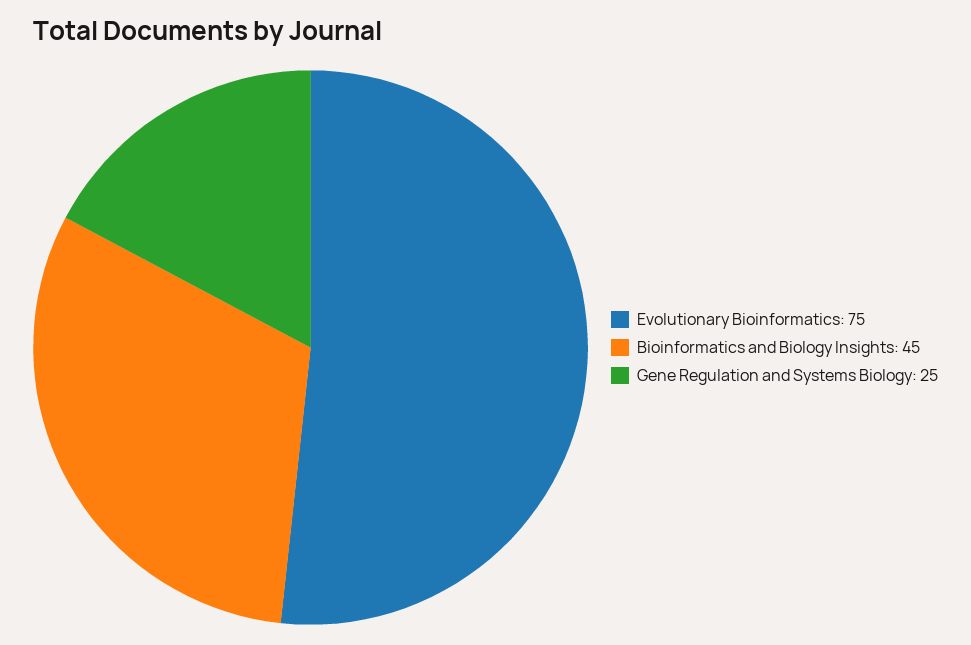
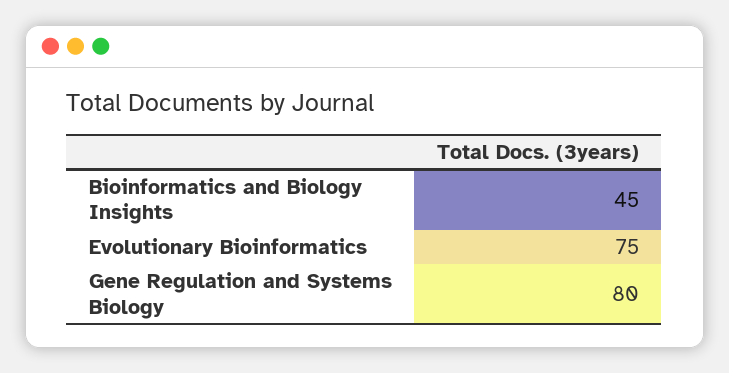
Gene Regulation and Systems Biology: 25 -> 80

